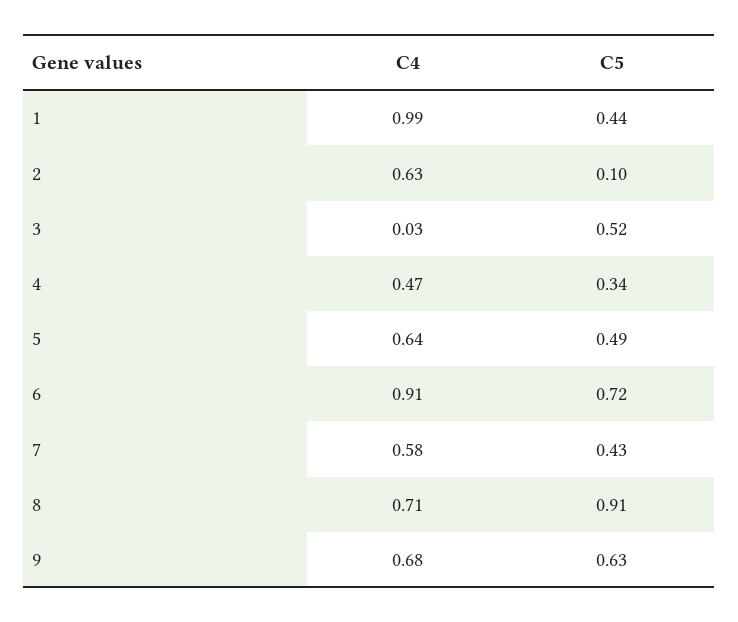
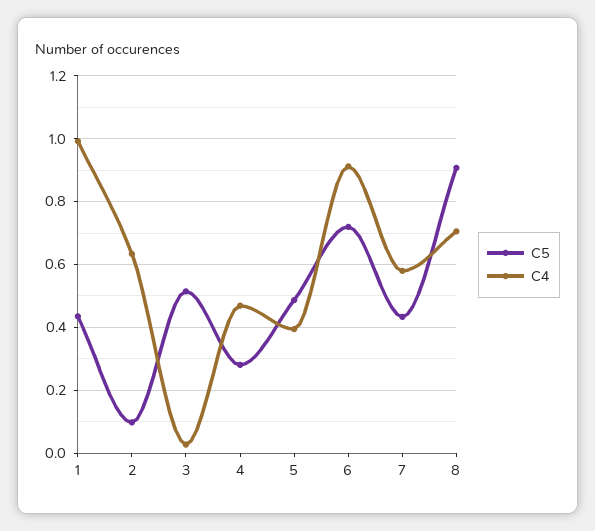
C5, 4: 0.34 -> 0.28
C4, 5: 0.64 -> 0.4
C4, 9: 0.68 -> none
C5, 9: 0.63 -> none

